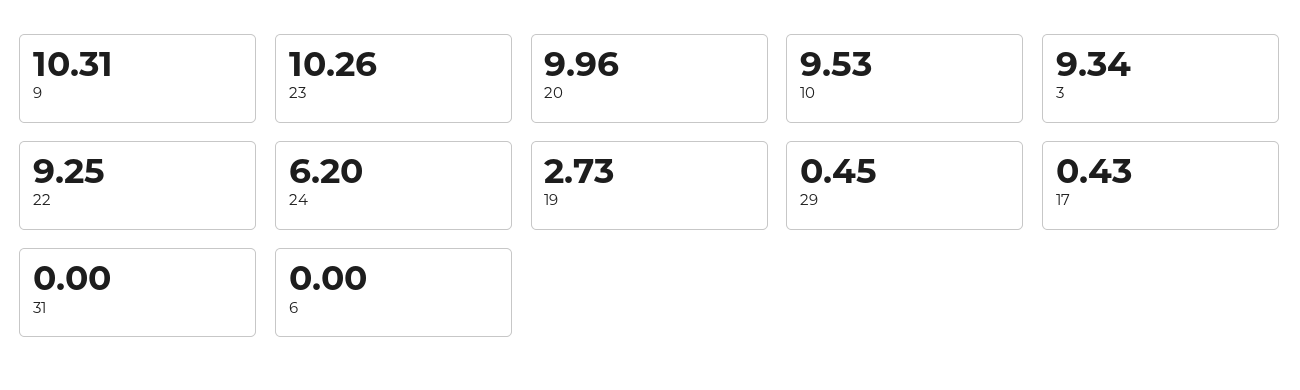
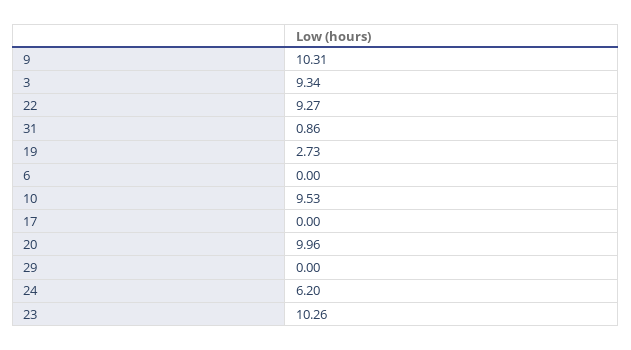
22: 9.25 -> 9.27
29: 0.45 -> 0
17: 0.43 -> 0
31: 0 -> 0.86

